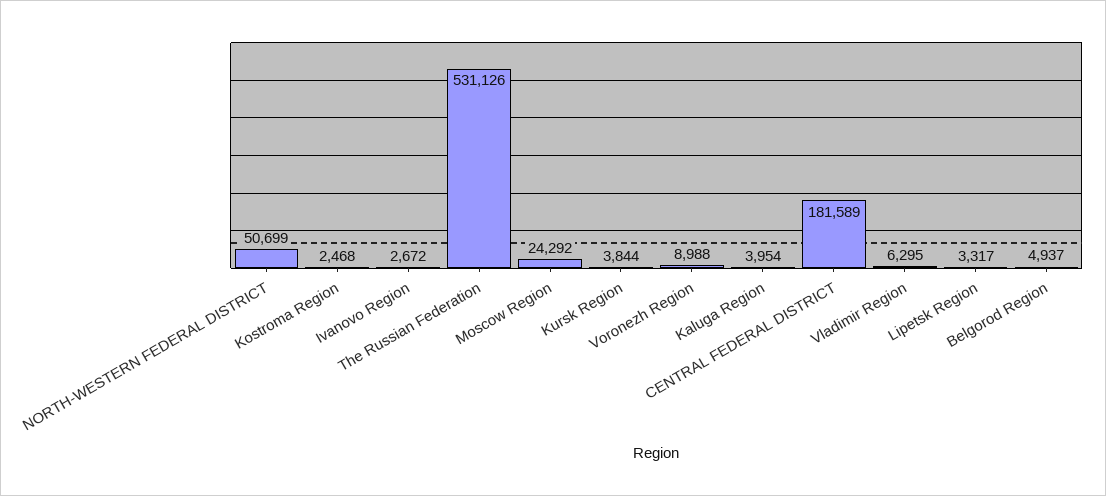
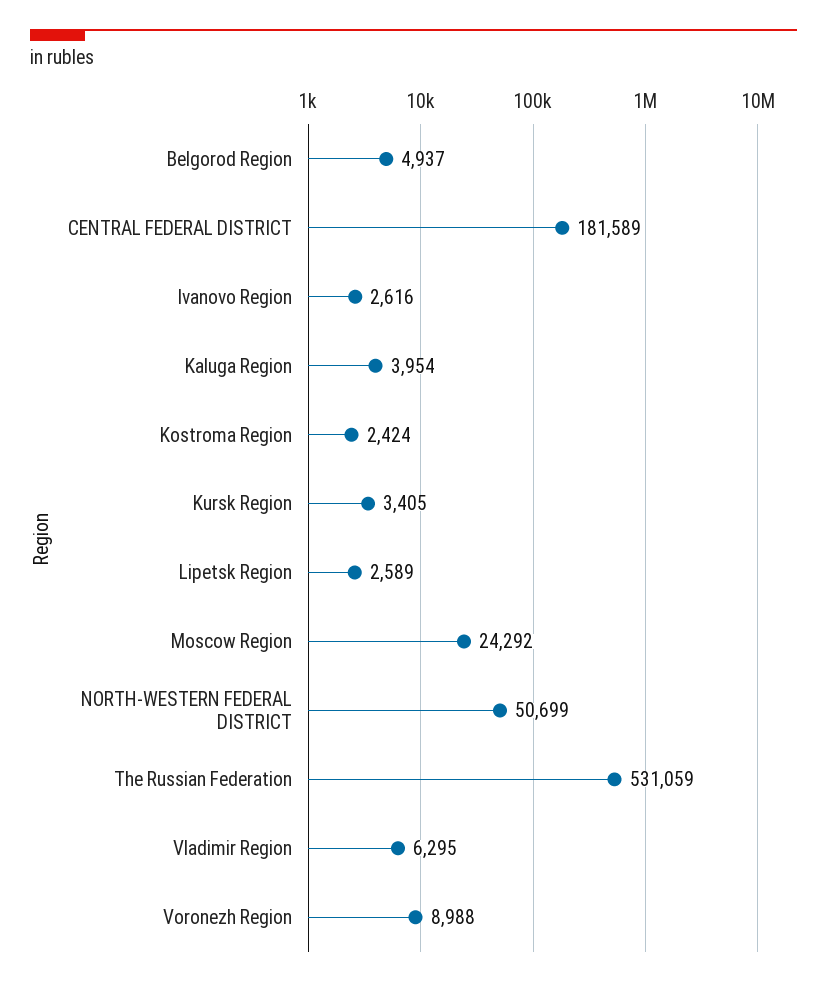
Kostroma Region: 2468 -> 2424
Ivanovo Region: 2672 -> 2616
The Russian Federation: 531126 -> 531059
Kursk Region: 3844 -> 3405
Lipetsk Region: 3317 -> 2589

